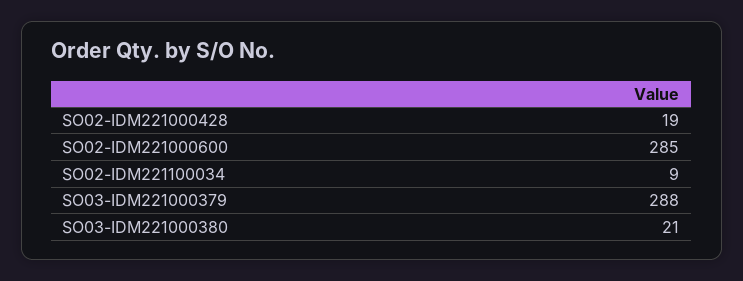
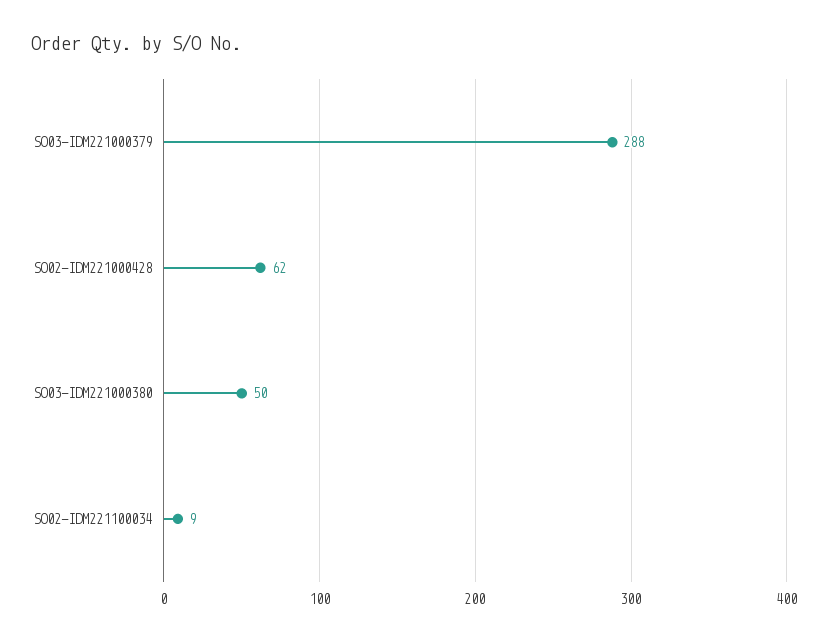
SO02-IDM221000428: 19 -> 62
SO02-IDM221000600: 285 -> none
SO03-IDM221000380: 21 -> 50

